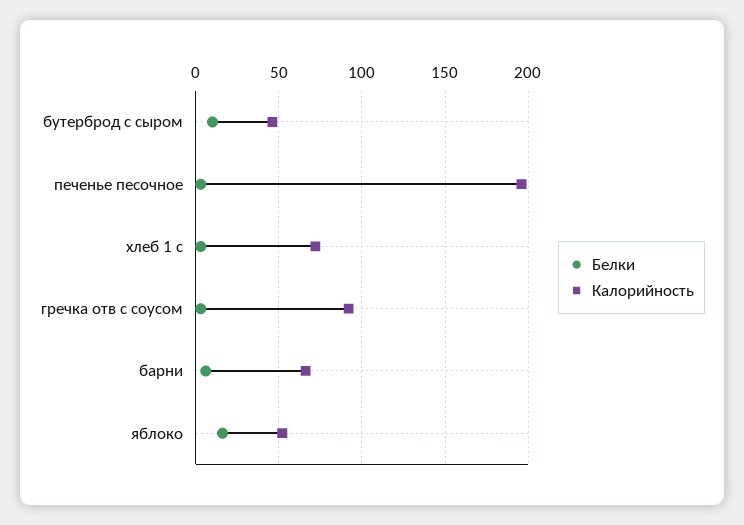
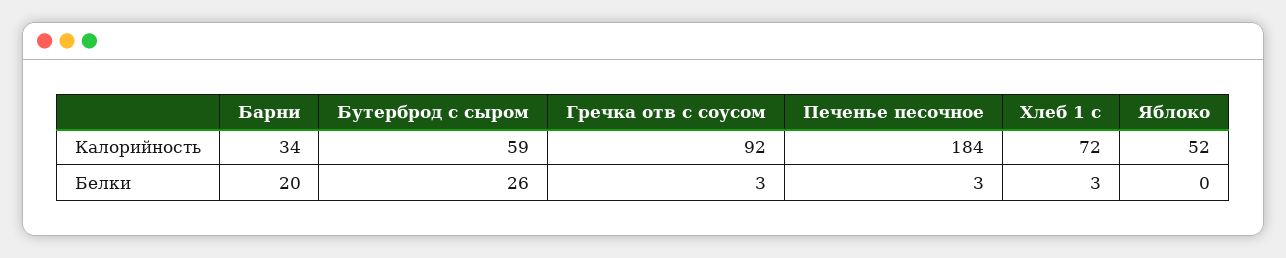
Белки, бутерброд с сыром: 10 -> 26
Калорийность, бутерброд с сыром: 45 -> 59
Калорийность, печенье песочное: 195 -> 184
Белки, барни: 5 -> 20
Калорийность, барни: 65 -> 34
Белки, яблоко: 15 -> 0

